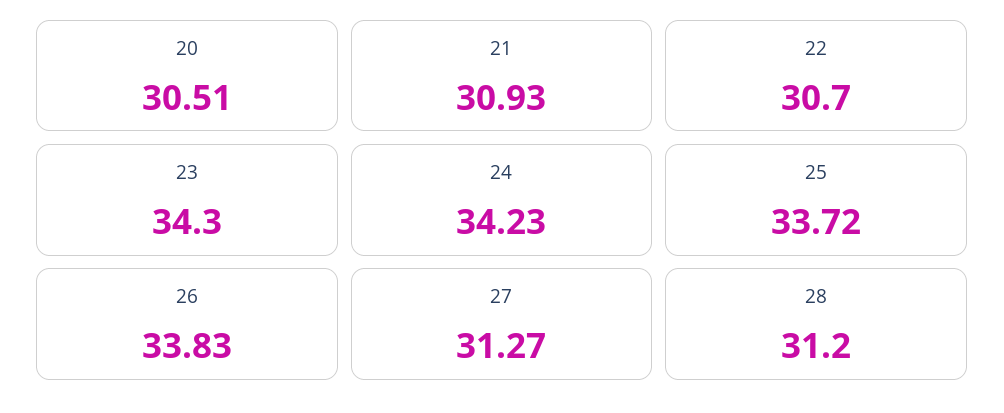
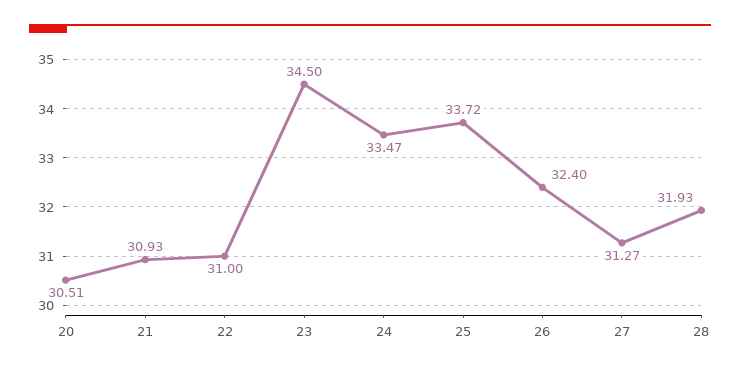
22: 30.7 -> 31
23: 34.3 -> 34.5
24: 34.23 -> 33.47
26: 33.83 -> 32.4
28: 31.2 -> 31.93

